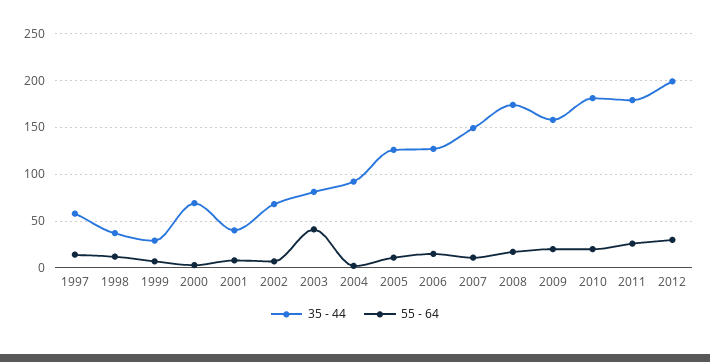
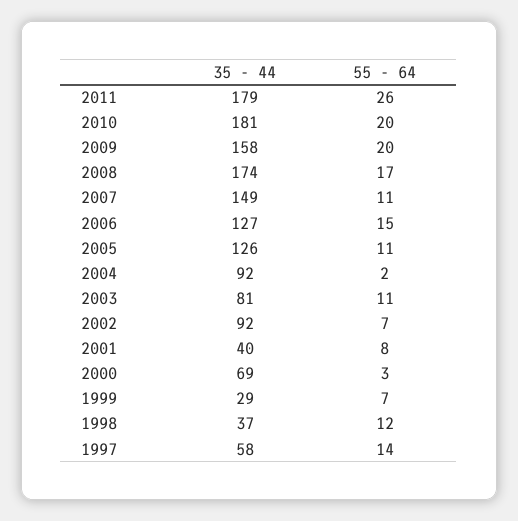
35 - 44, 2002: 70 -> 92
55 - 64, 2003: 40 -> 11
35 - 44, 2012: 200 -> none
55 - 64, 2012: 30 -> none

